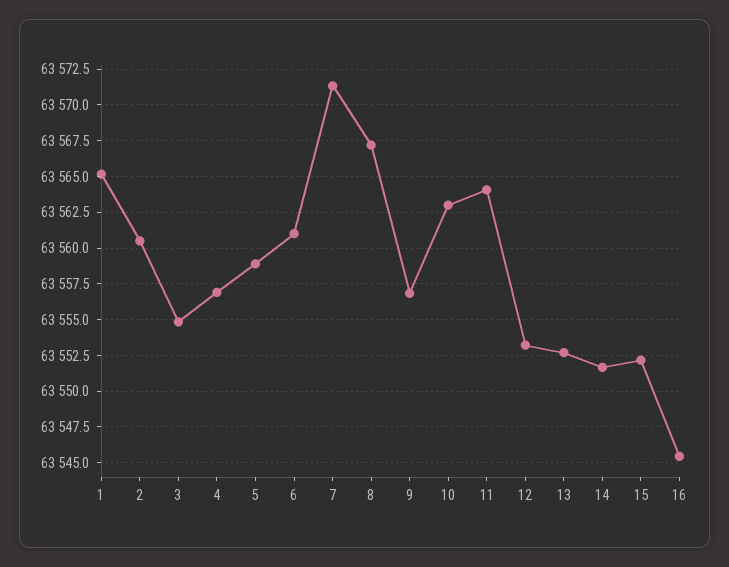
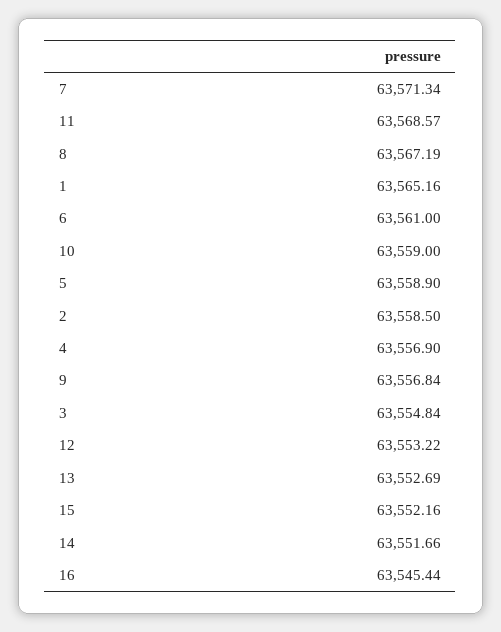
2: 63560.5 -> 63558.5
10: 63563 -> 63559
11: 63564 -> 63568.57

